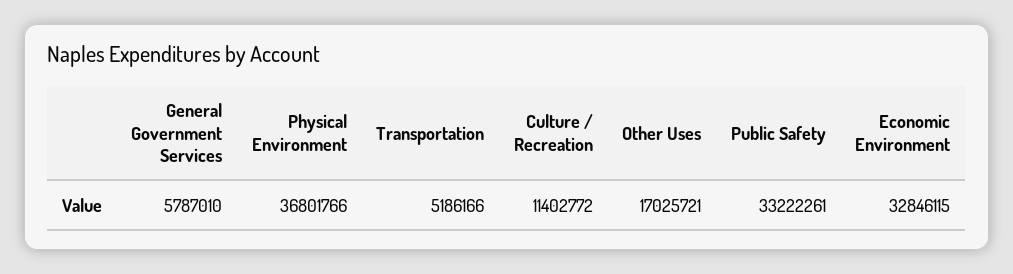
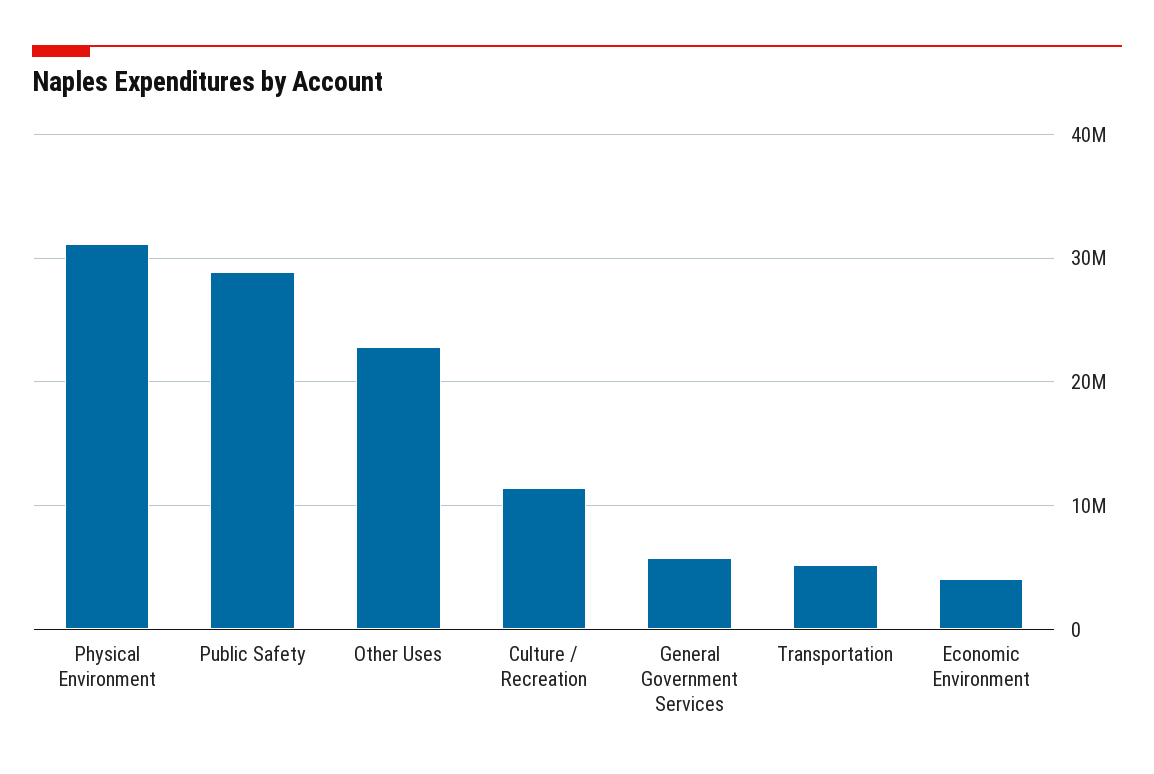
Physical Environment: 36801766 -> 31000000
Other Uses: 17025721 -> 23000000
Public Safety: 33222261 -> 29000000
Economic Environment: 32846115 -> 4000000

